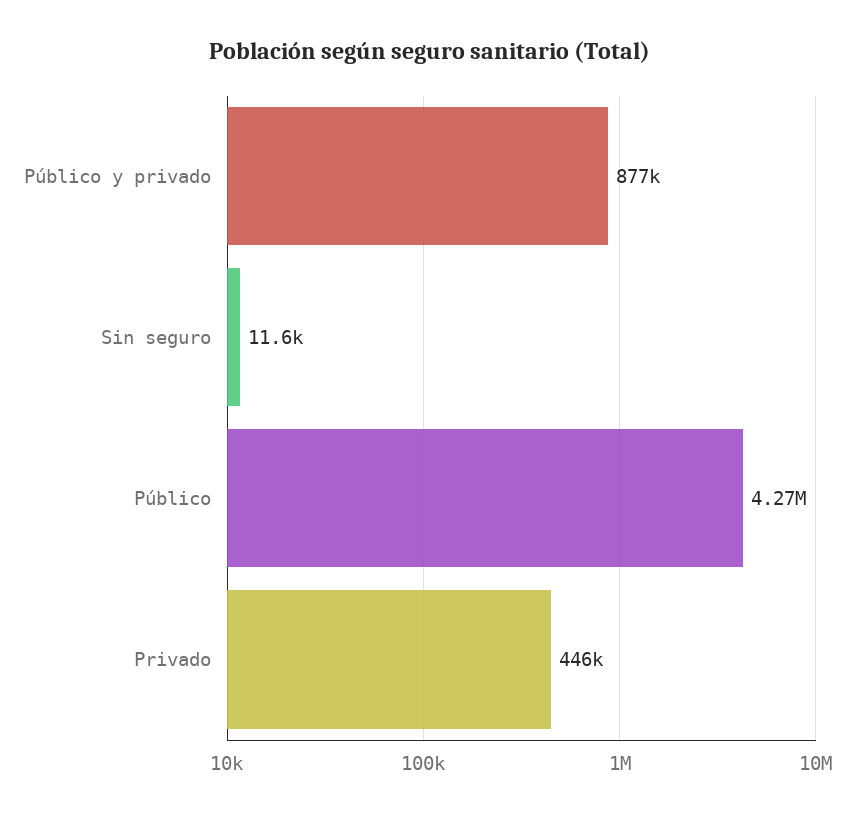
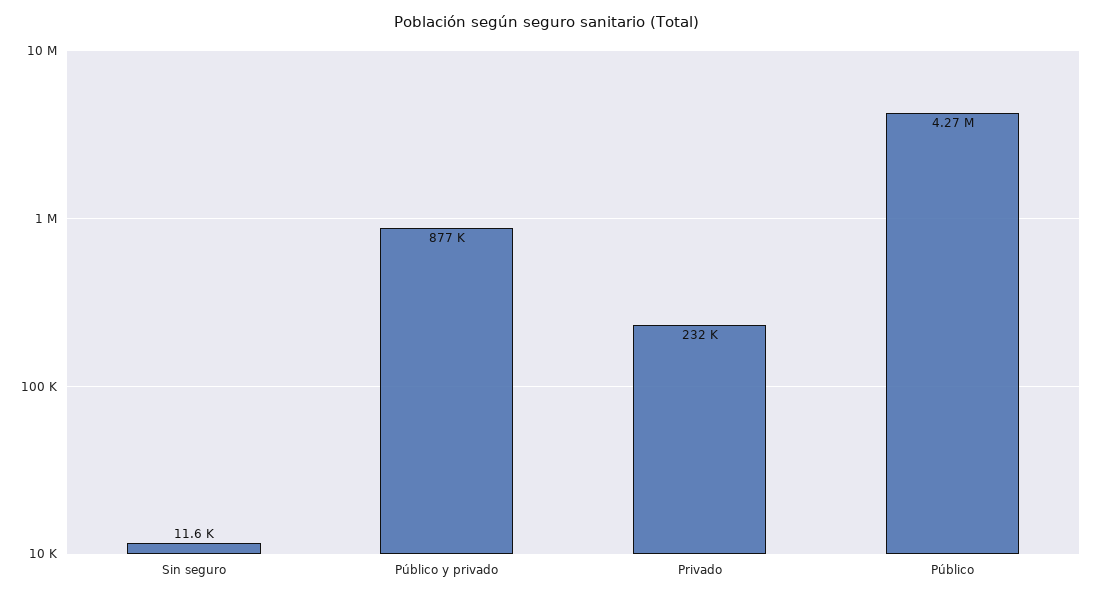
Privado: 446000 -> 232000

